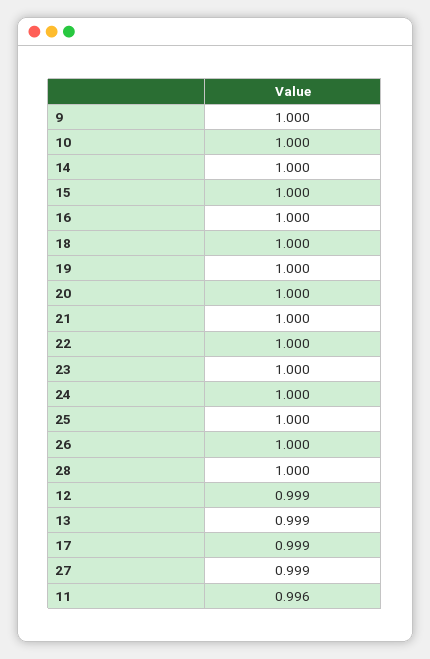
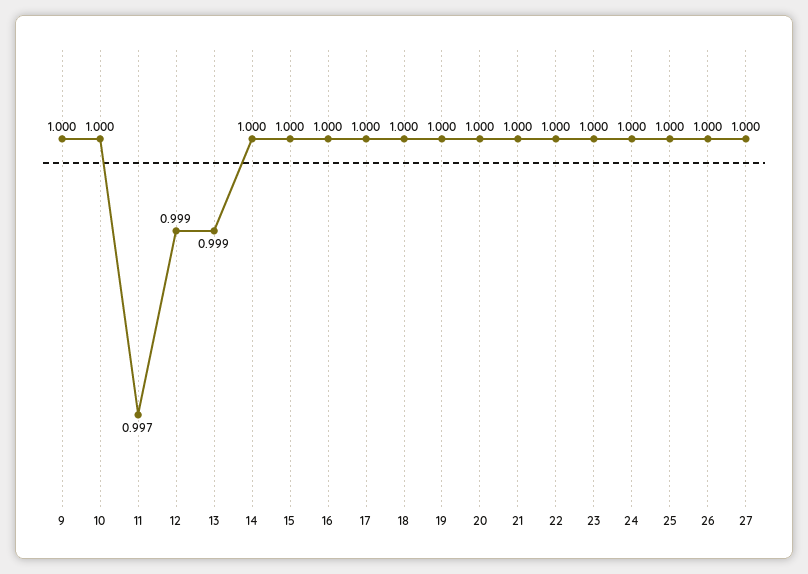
28: 1 -> none
17: 0.999 -> 1
27: 0.999 -> 1
11: 0.996 -> 0.997

